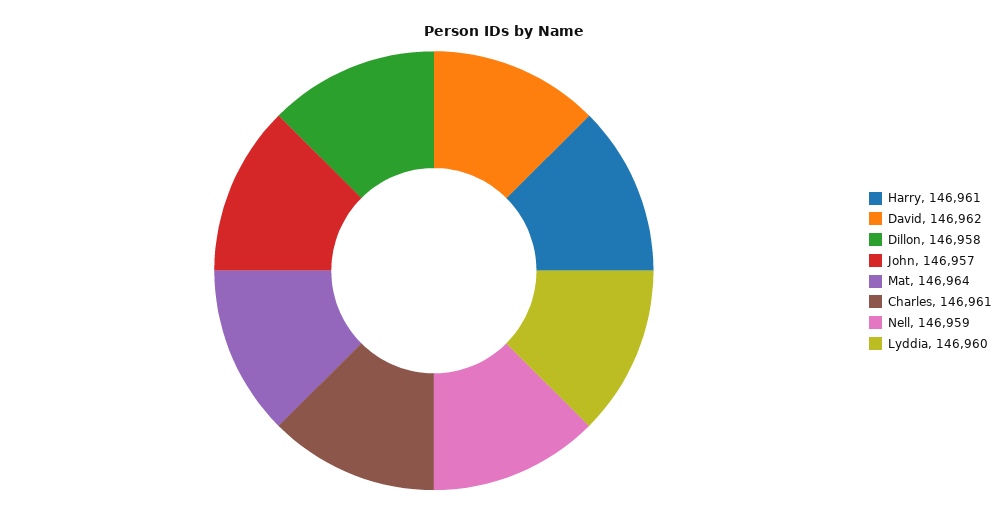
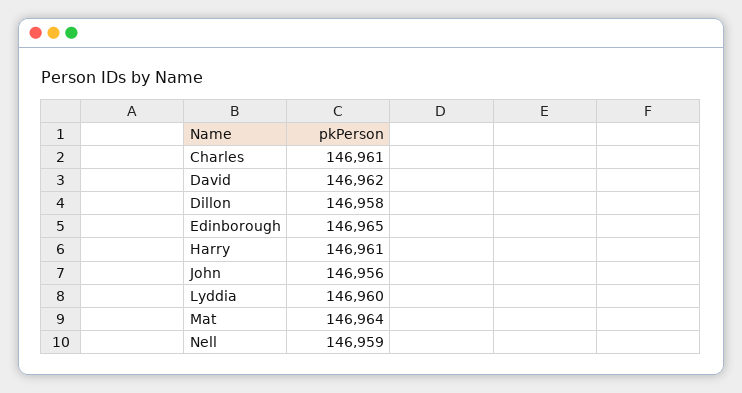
John: 146957 -> 146956
Edinborough: none -> 146965

